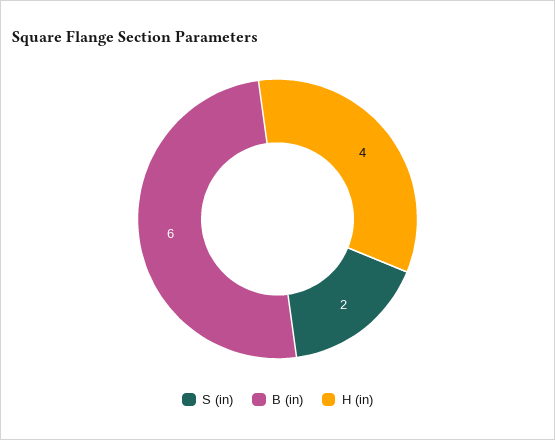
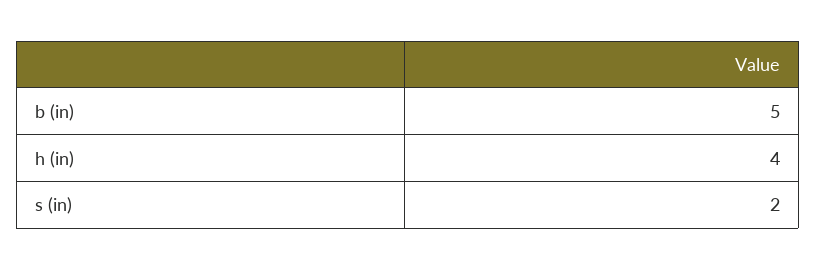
B (in): 6 -> 5

